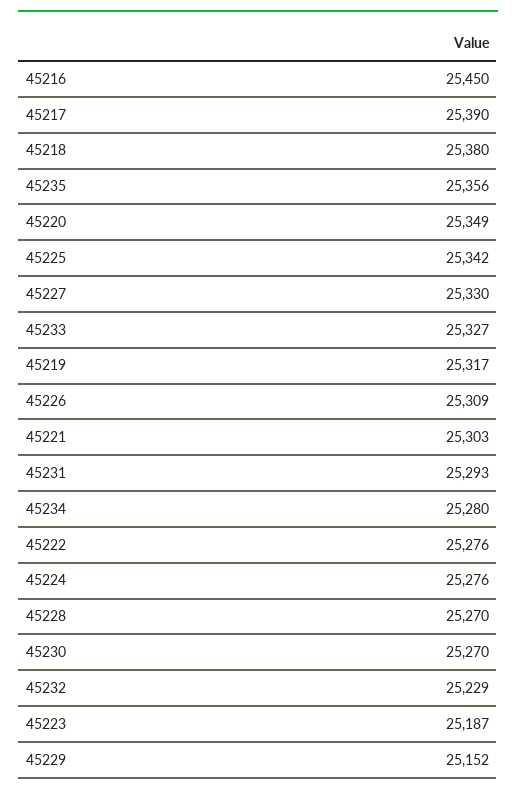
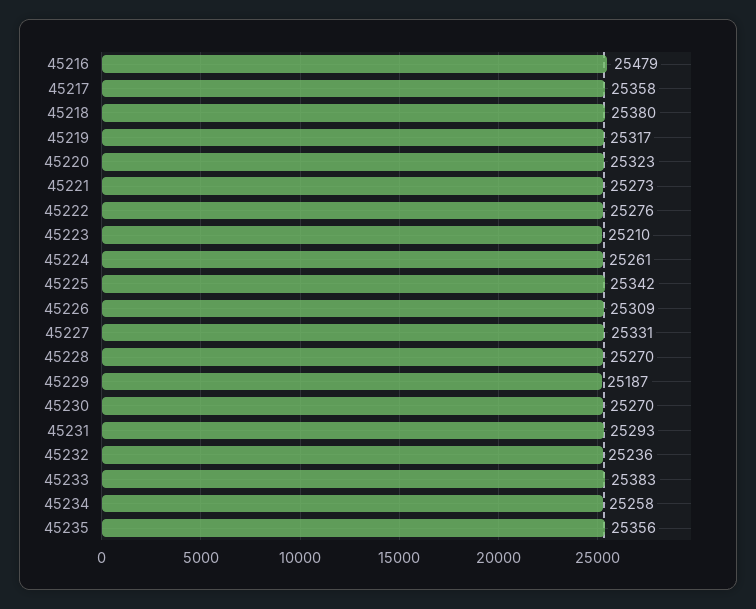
45216: 25450 -> 25479
45217: 25390 -> 25358
45220: 25349 -> 25323
45227: 25330 -> 25331
45233: 25327 -> 25383
45221: 25303 -> 25273
45234: 25280 -> 25258
45224: 25276 -> 25261
45232: 25229 -> 25236
45223: 25187 -> 25210
45229: 25152 -> 25187

